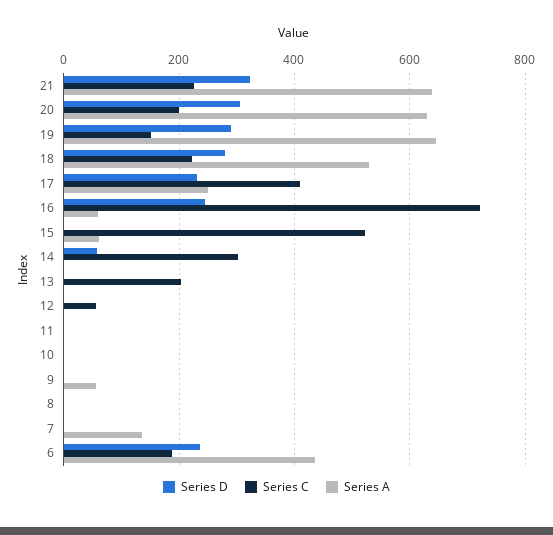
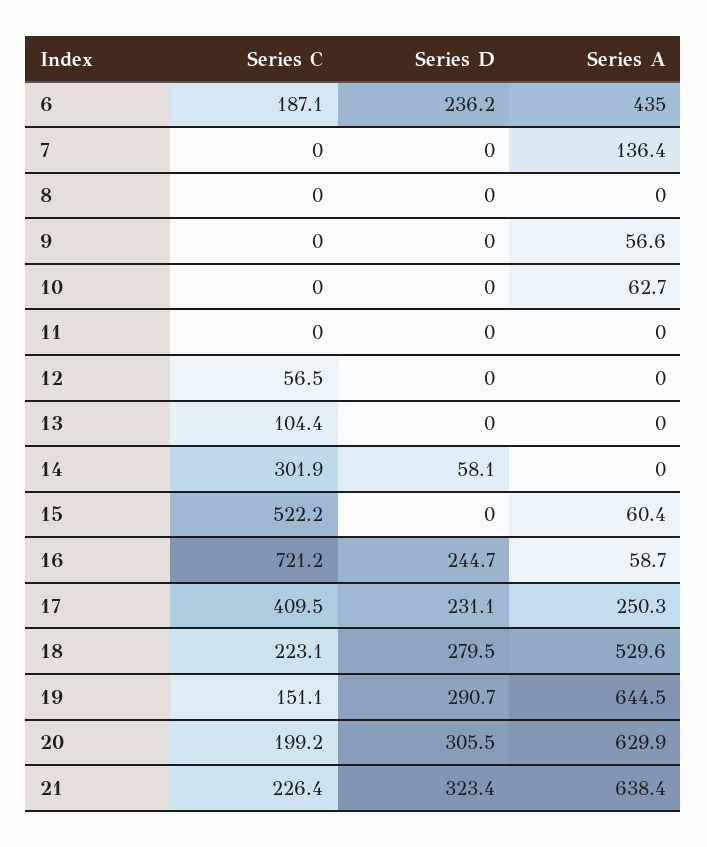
Series C, 13: 200 -> 104.4
Series A, 10: 0 -> 62.7

